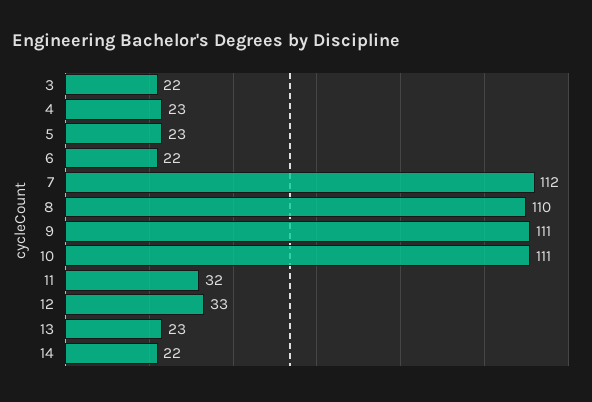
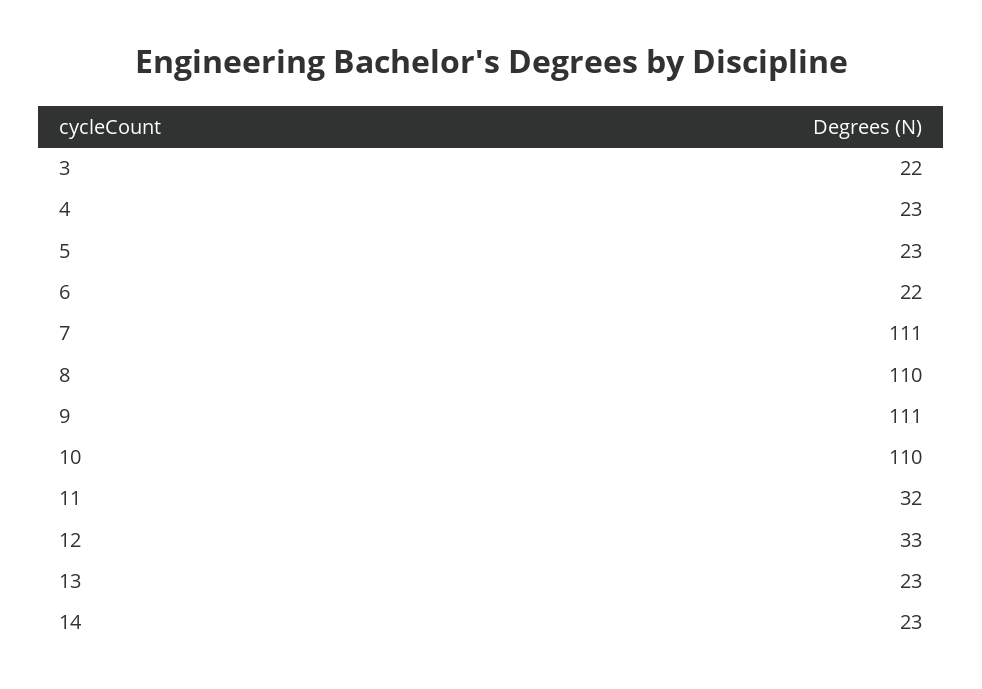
7: 112 -> 111
10: 111 -> 110
14: 22 -> 23

